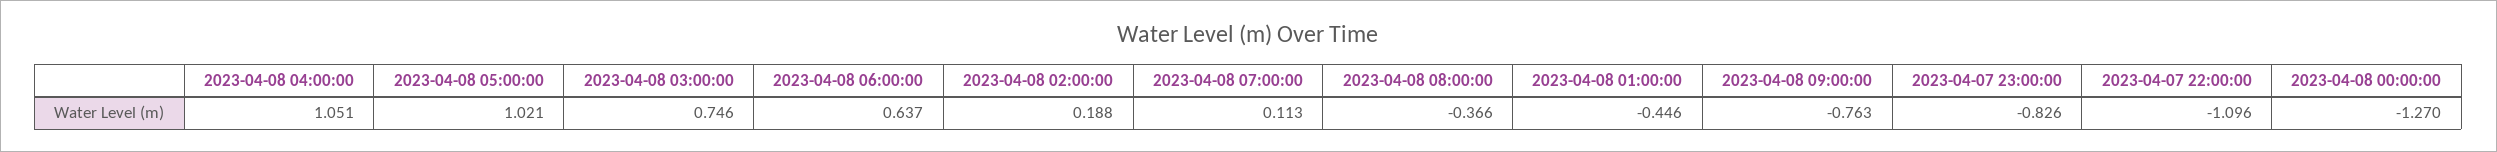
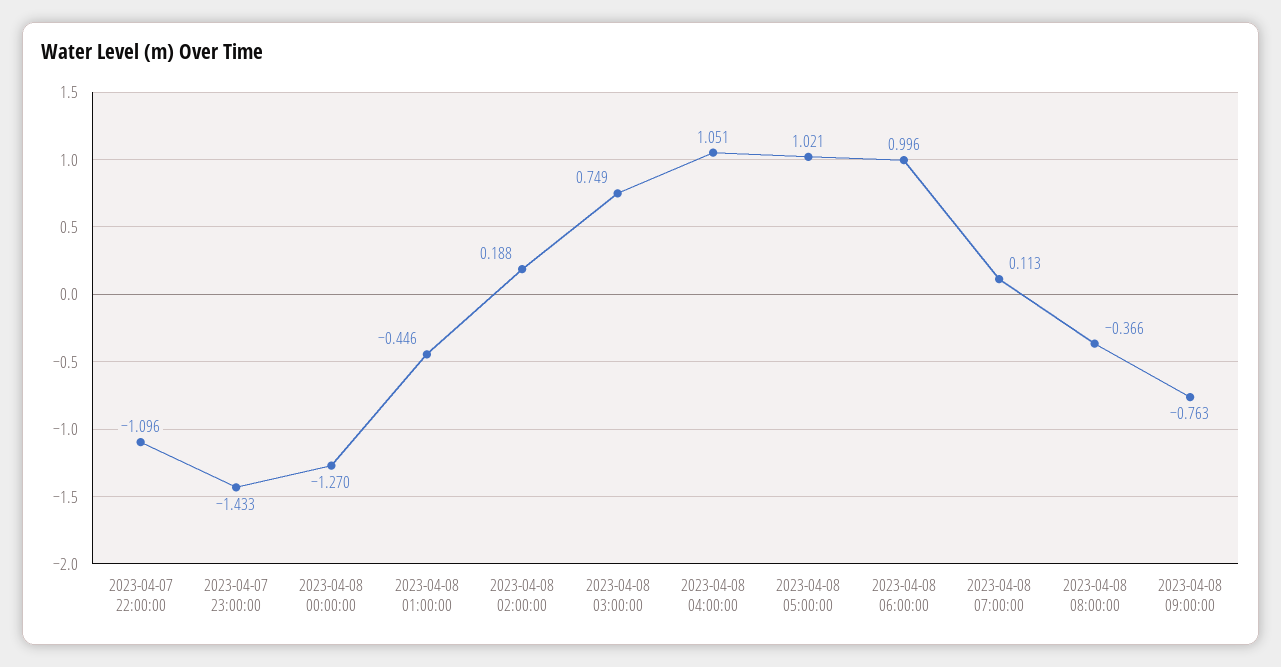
2023-04-08 03:00:00: 0.746 -> 0.749
2023-04-08 06:00:00: 0.637 -> 0.996
2023-04-07 23:00:00: -0.826 -> -1.433

